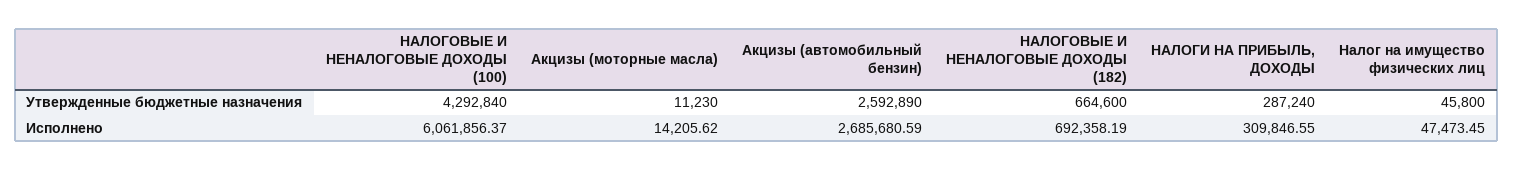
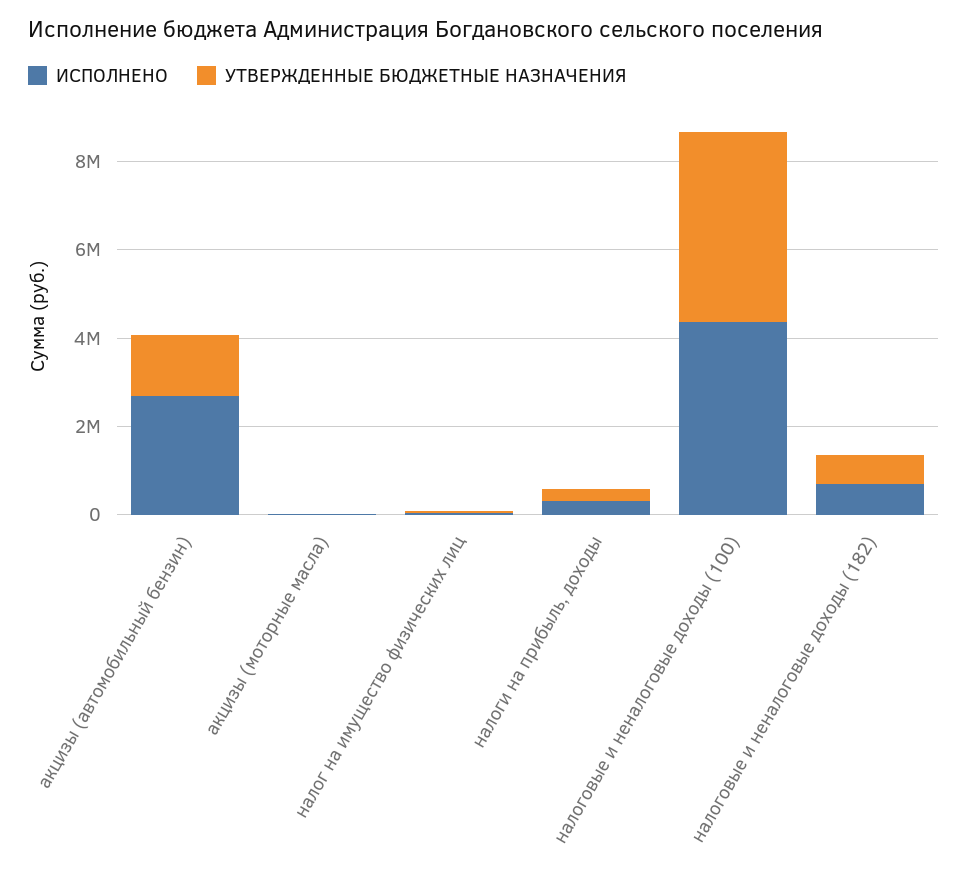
Утвержденные бюджетные назначения, Акцизы (автомобильный бензин): 2592890 -> 1500000
Исполнено, НАЛОГОВЫЕ И НЕНАЛОГОВЫЕ ДОХОДЫ (100): 6061856.37 -> 4500000

